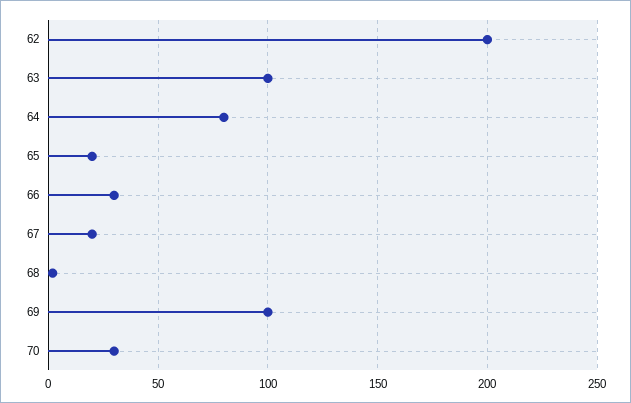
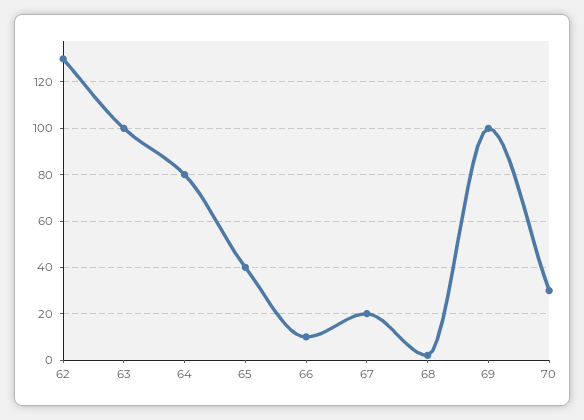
62: 200 -> 130
65: 20 -> 40
66: 30 -> 10

